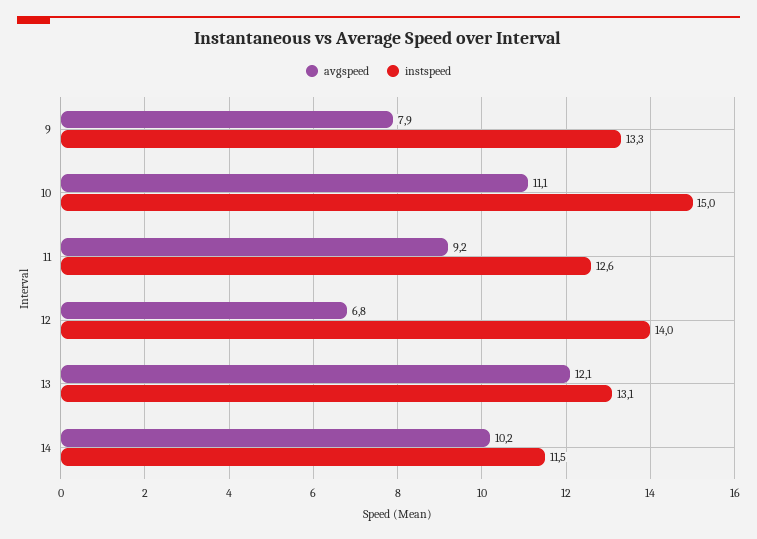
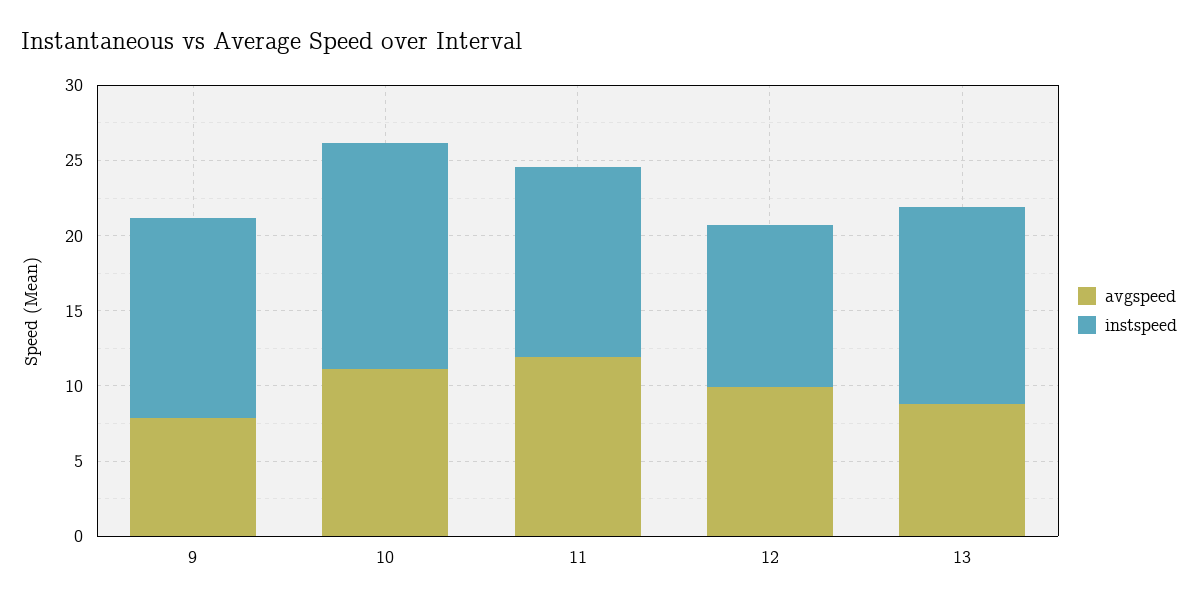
avgspeed, 11: 9.2 -> 12
avgspeed, 12: 6.8 -> 10
instspeed, 12: 14 -> 11
avgspeed, 13: 12.1 -> 9
avgspeed, 14: 10.2 -> none
instspeed, 14: 11.5 -> none

